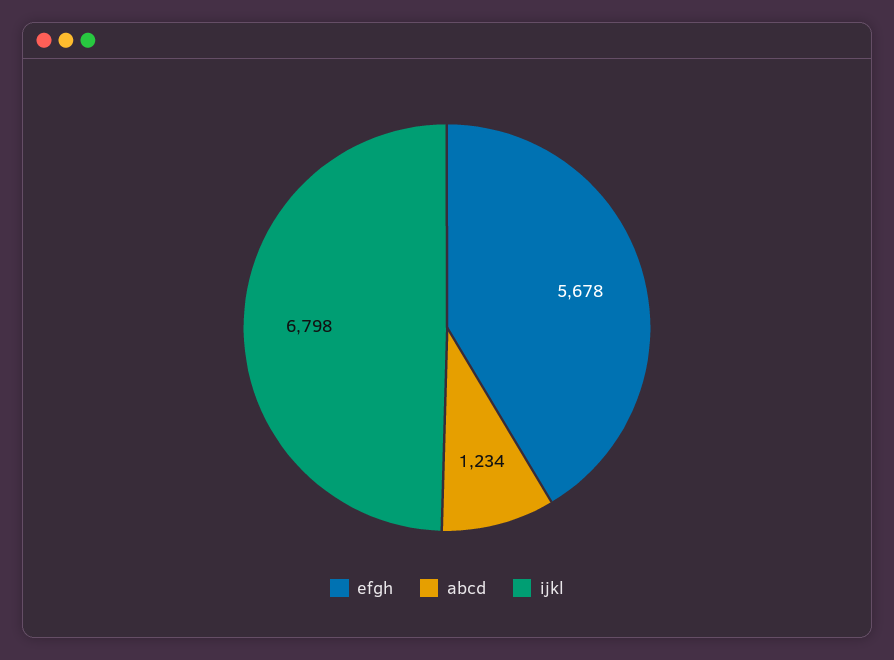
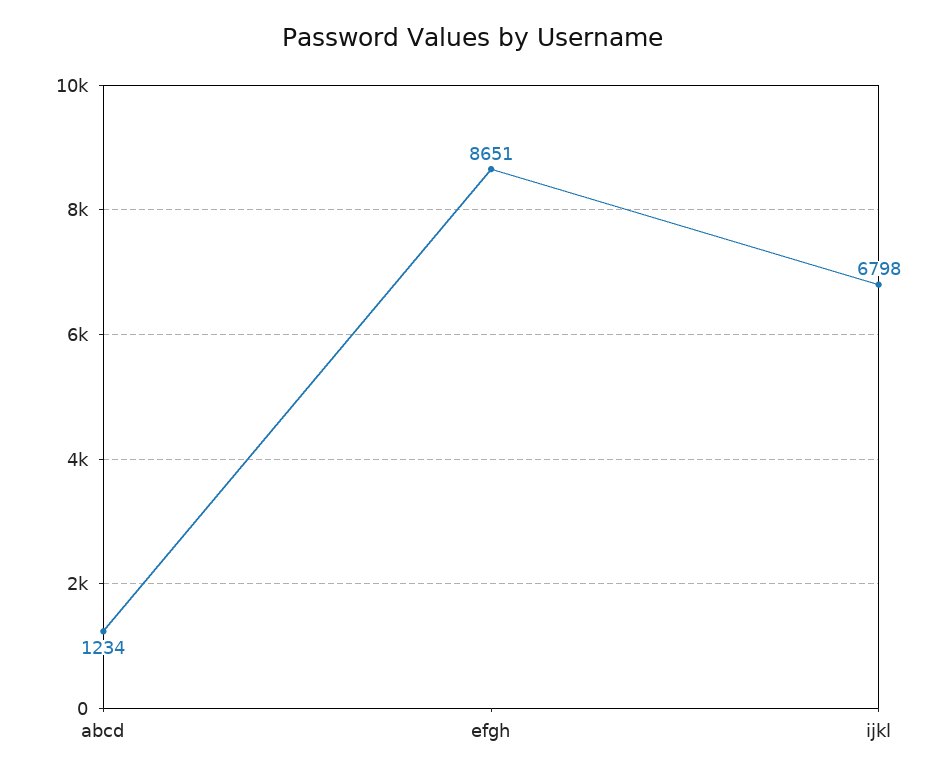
efgh: 5678 -> 8651

